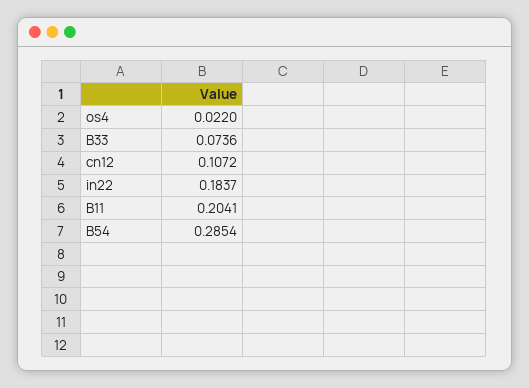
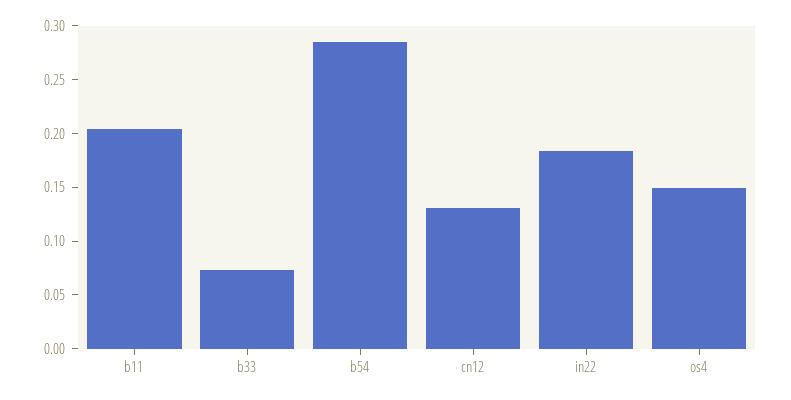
os4: 0.022 -> 0.15
cn12: 0.1072 -> 0.13

